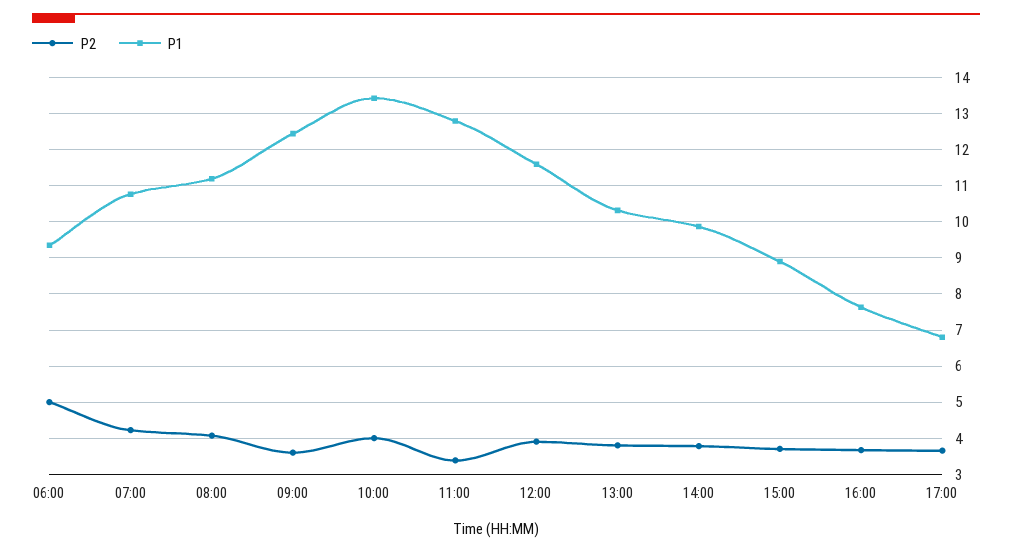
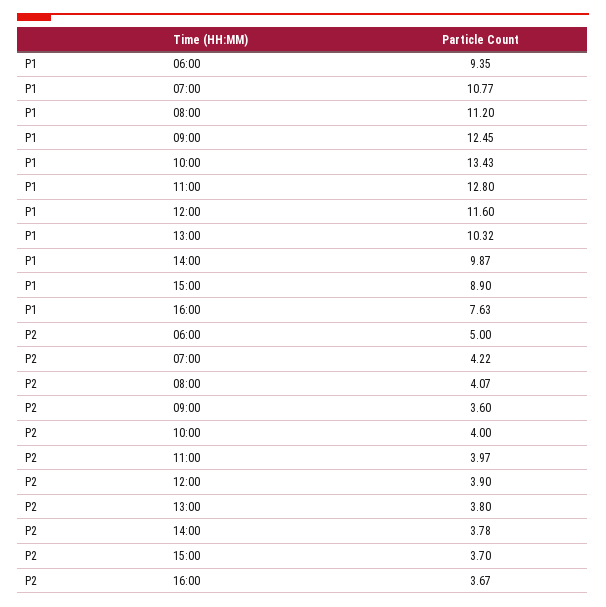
P2, 11:00: 3.4 -> 3.97
P2, 17:00: 3.6 -> none
P1, 17:00: 6.8 -> none

